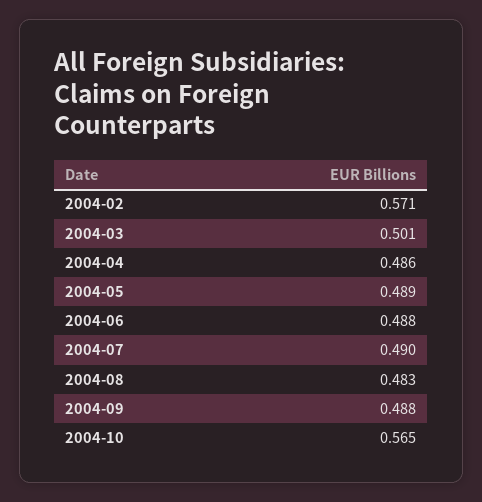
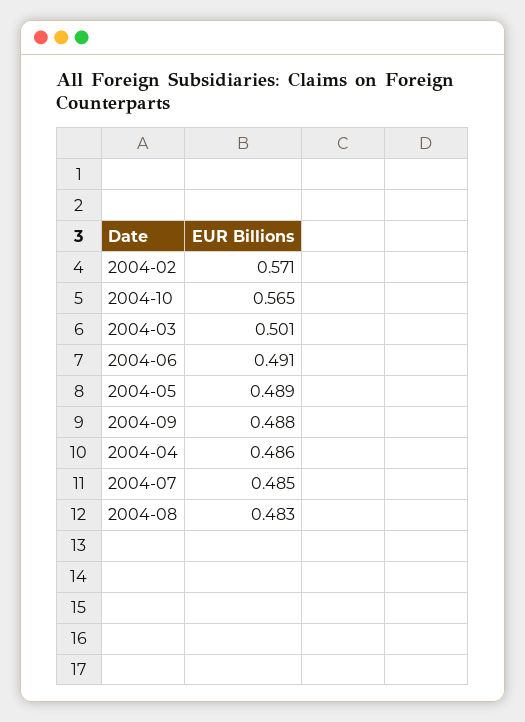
2004-06: 0.488 -> 0.491
2004-07: 0.49 -> 0.485

